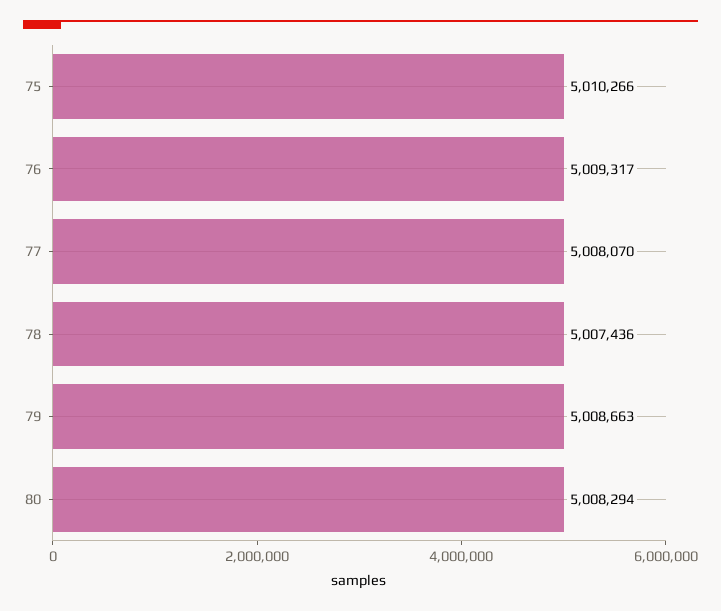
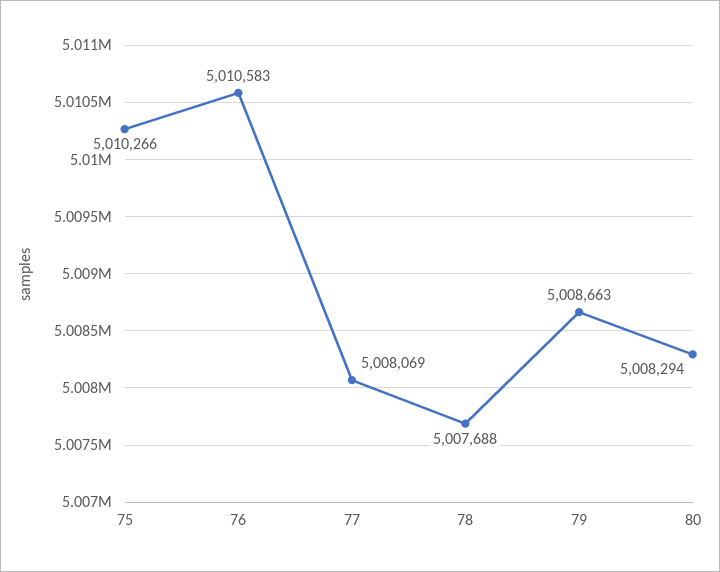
76: 5009317 -> 5010583
77: 5008070 -> 5008069
78: 5007436 -> 5007688

